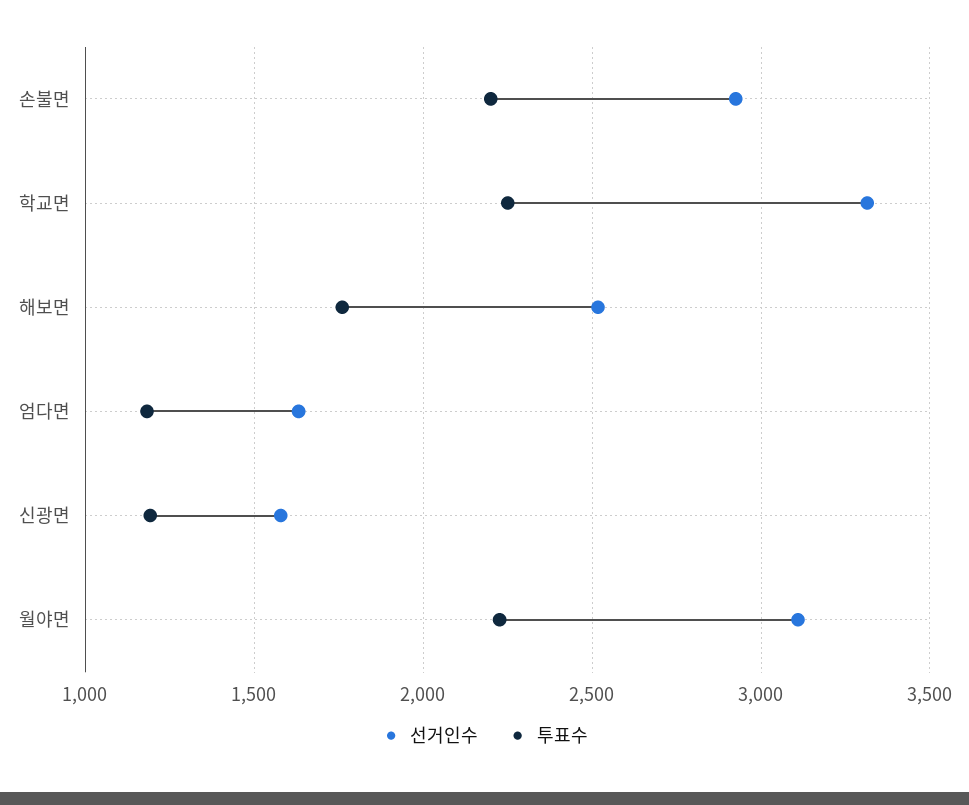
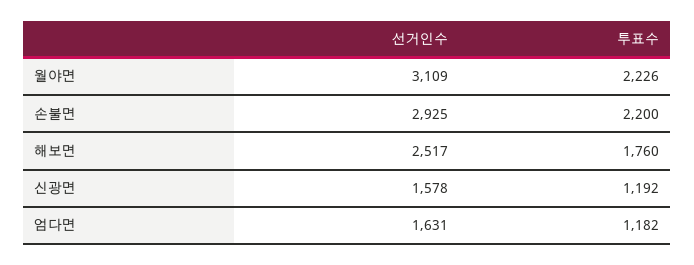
선거인수, 학교면: 3300 -> none
투표수, 학교면: 2250 -> none

